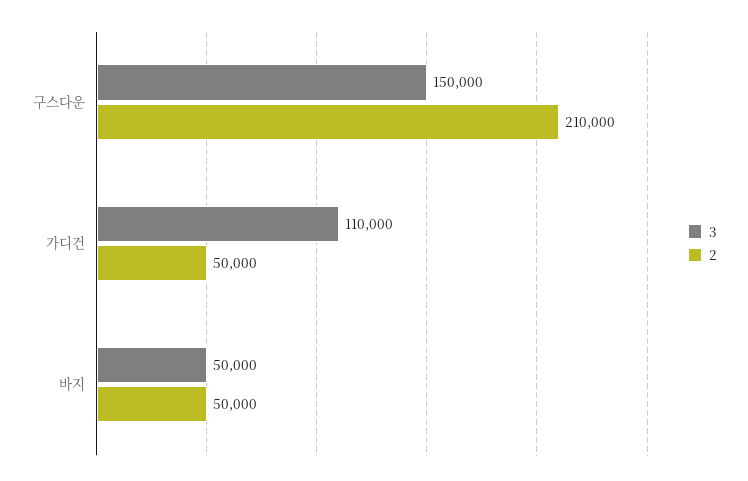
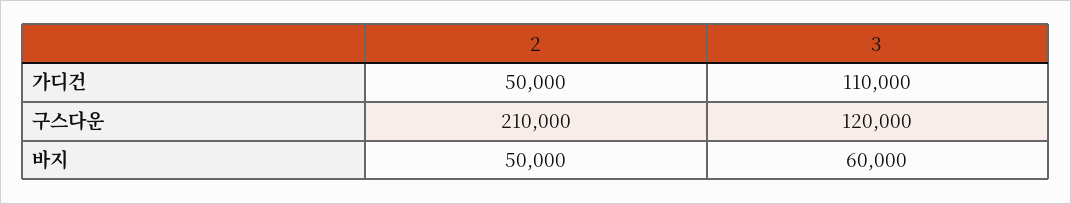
3, 구스다운: 150000 -> 120000
3, 바지: 50000 -> 60000

